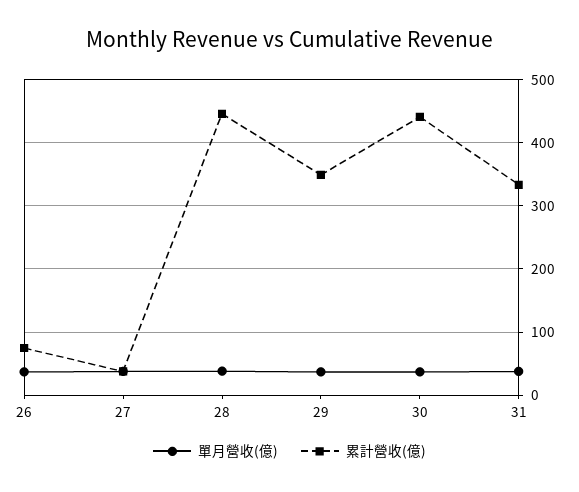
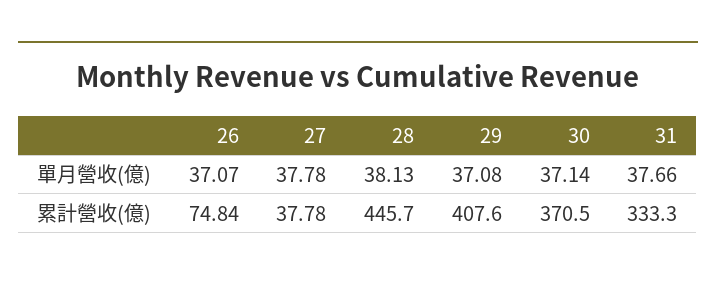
累計營收(億), 29: 350 -> 407.6
累計營收(億), 30: 440 -> 370.5

